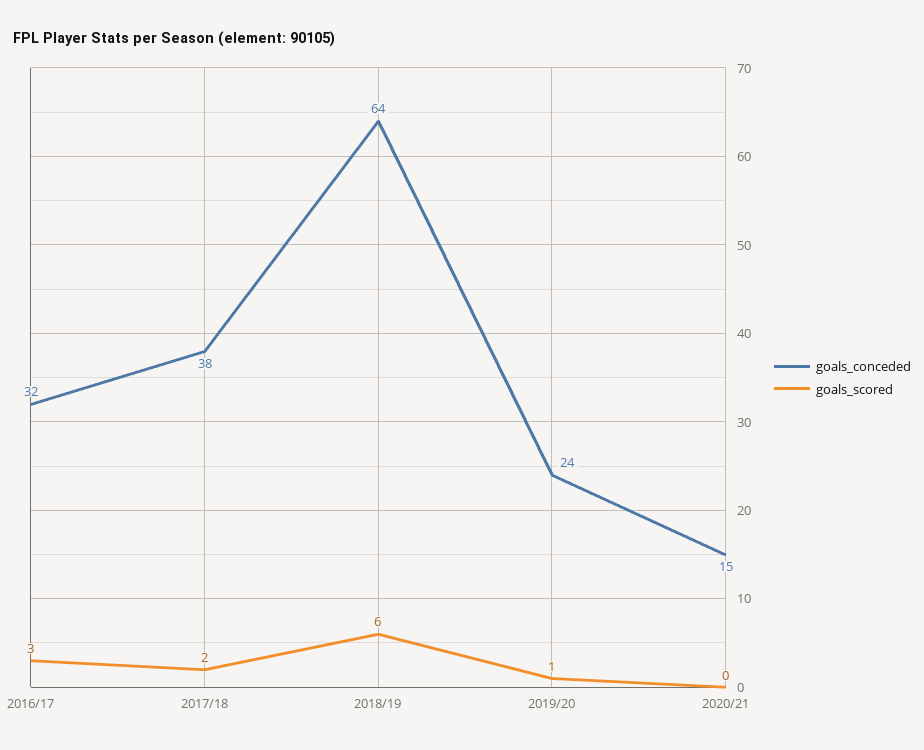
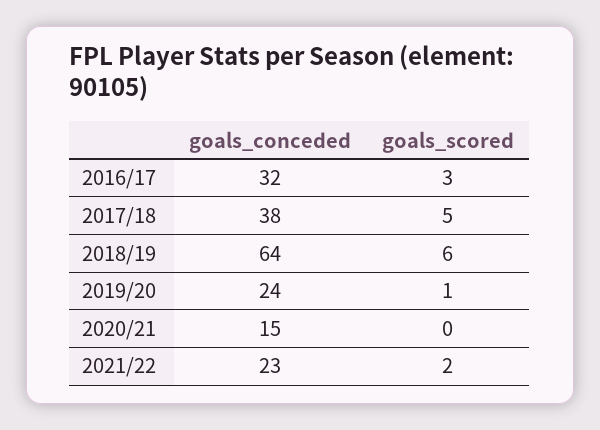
goals_scored, 2017/18: 2 -> 5
goals_conceded, 2021/22: none -> 23
goals_scored, 2021/22: none -> 2

